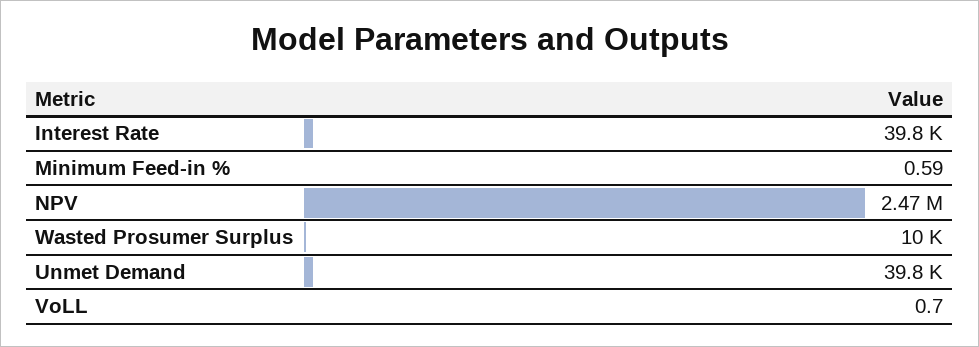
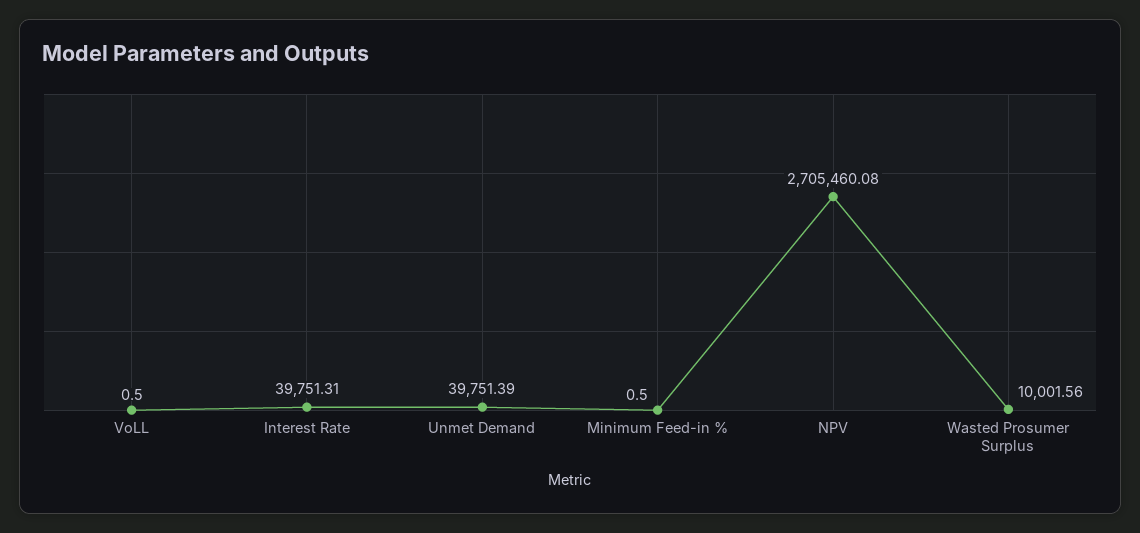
Minimum Feed-in %: 0.59 -> 0.5
NPV: 2470000 -> 2705460.08
VoLL: 0.7 -> 0.5

